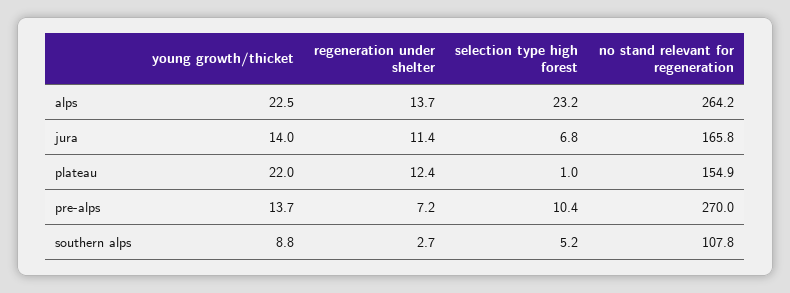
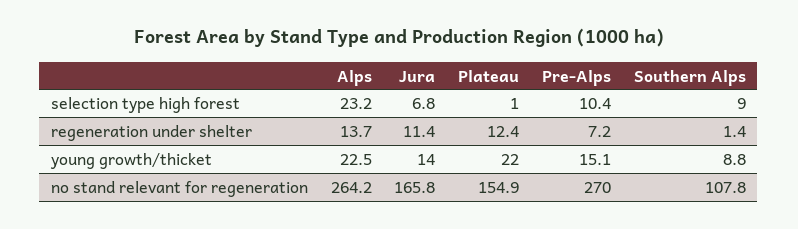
young growth/thicket, pre-alps: 13.7 -> 15.1
regeneration under shelter, southern alps: 2.7 -> 1.4
selection type high forest, southern alps: 5.2 -> 9

